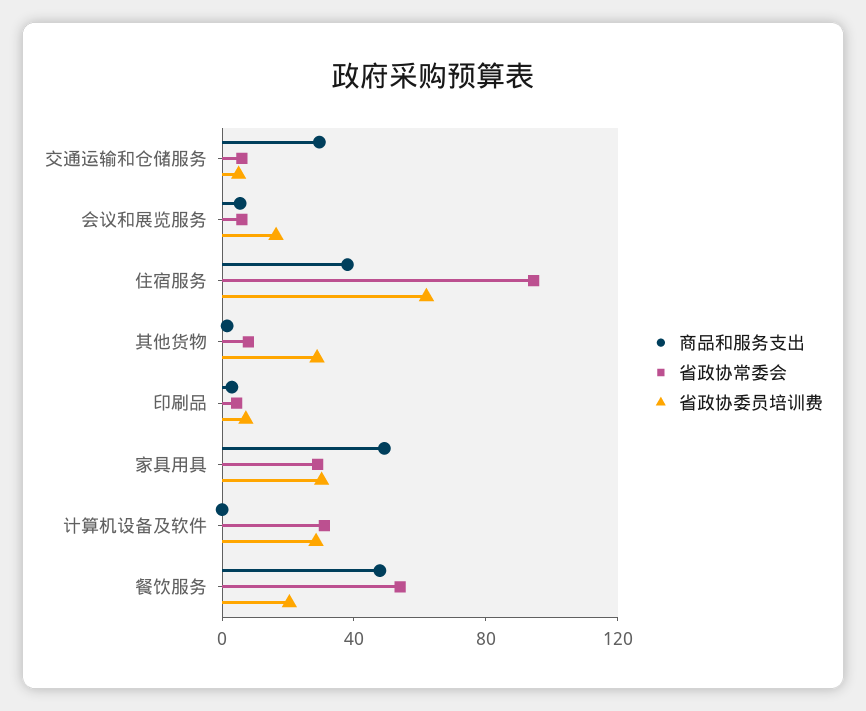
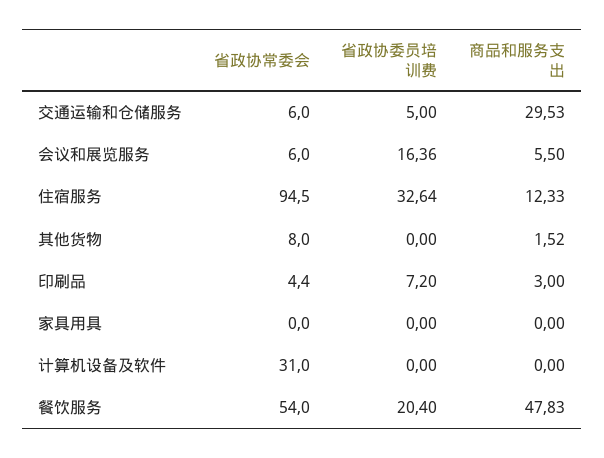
商品和服务支出, 住宿服务: 40 -> 12.33
省政协委员培训费, 住宿服务: 60 -> 32.64
省政协委员培训费, 其他货物: 30 -> 0
商品和服务支出, 家具用具: 50 -> 0
省政协常委会, 家具用具: 30 -> 0
省政协委员培训费, 家具用具: 30 -> 0
省政协委员培训费, 计算机设备及软件: 30 -> 0

